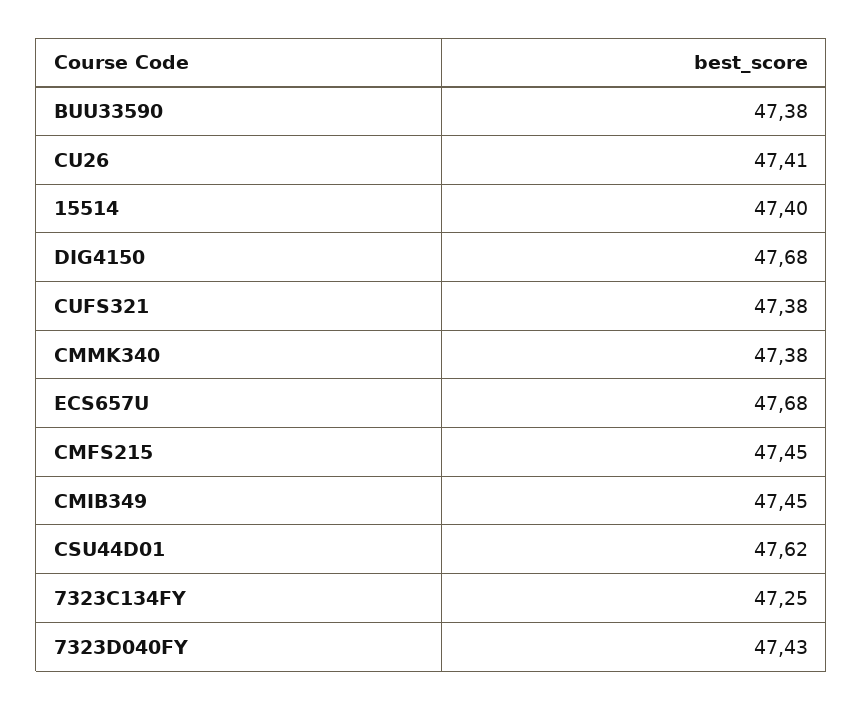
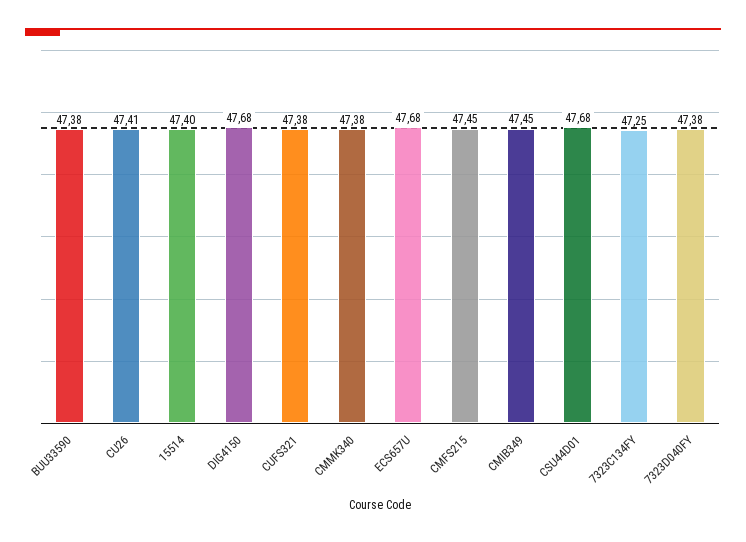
CSU44D01: 47.62 -> 47.68
7323D040FY: 47.43 -> 47.38

